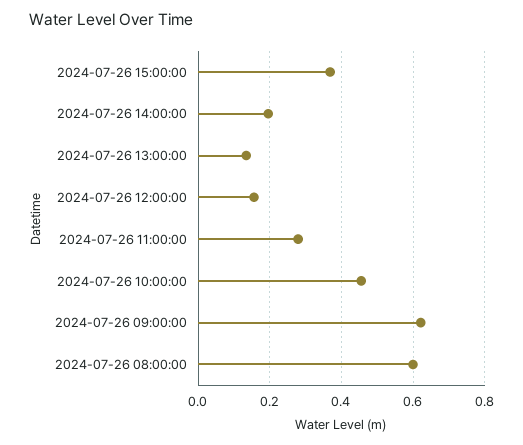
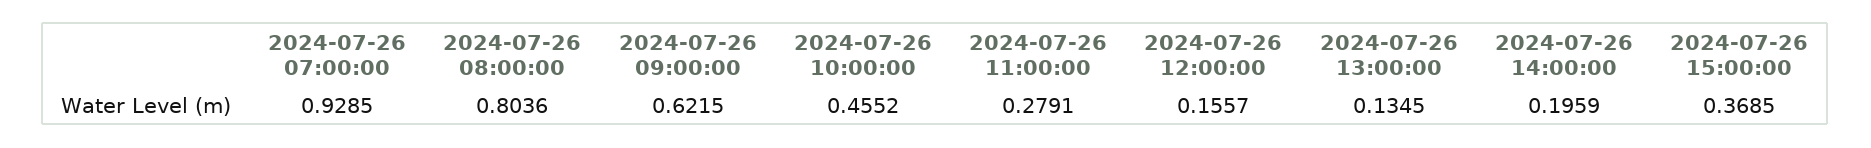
2024-07-26 08:00:00: 0.6 -> 0.8036
2024-07-26 07:00:00: none -> 0.9285

